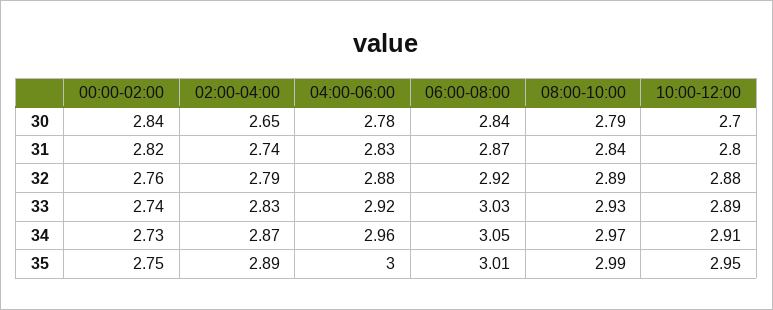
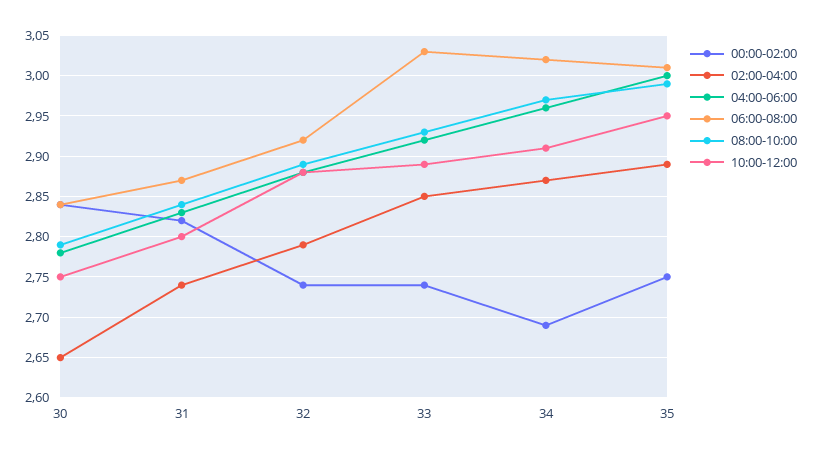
10:00-12:00, 30: 2.7 -> 2.75
00:00-02:00, 32: 2.76 -> 2.74
02:00-04:00, 33: 2.83 -> 2.85
00:00-02:00, 34: 2.73 -> 2.69
06:00-08:00, 34: 3.05 -> 3.02

